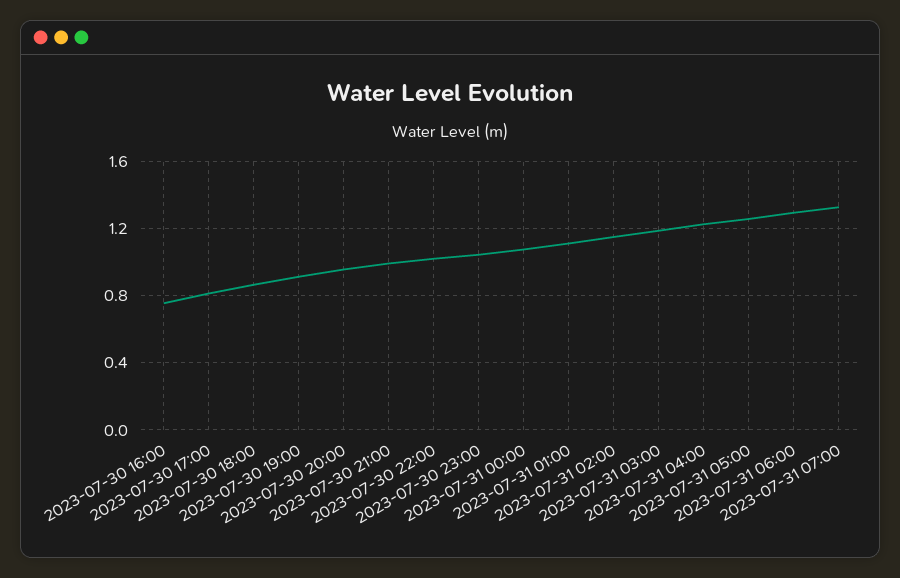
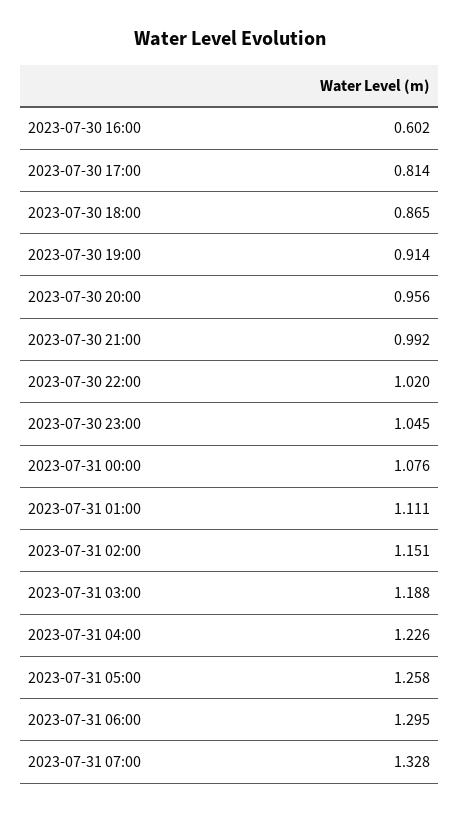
2023-07-30 16:00: 0.75 -> 0.602

